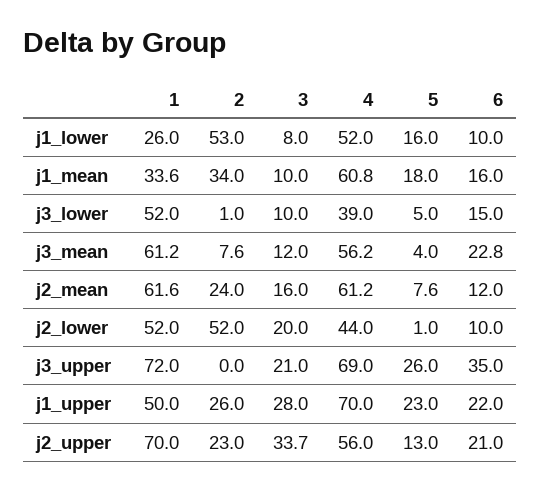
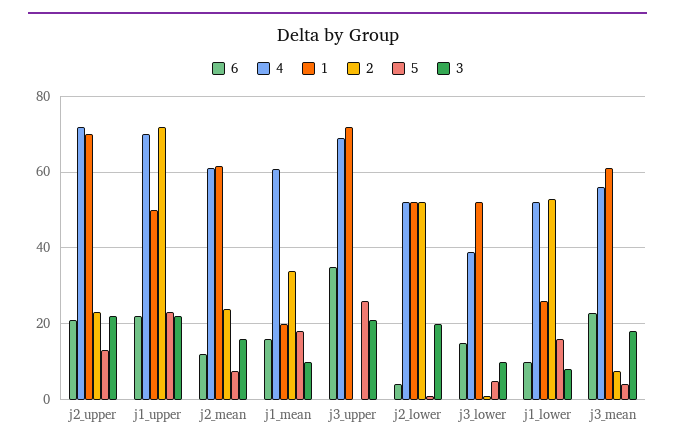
1, j1_mean: 33.6 -> 20
3, j3_mean: 12 -> 18
4, j2_lower: 44 -> 52
6, j2_lower: 10 -> 4
2, j1_upper: 26 -> 72
3, j1_upper: 28 -> 22
3, j2_upper: 33.7 -> 22
4, j2_upper: 56 -> 72

